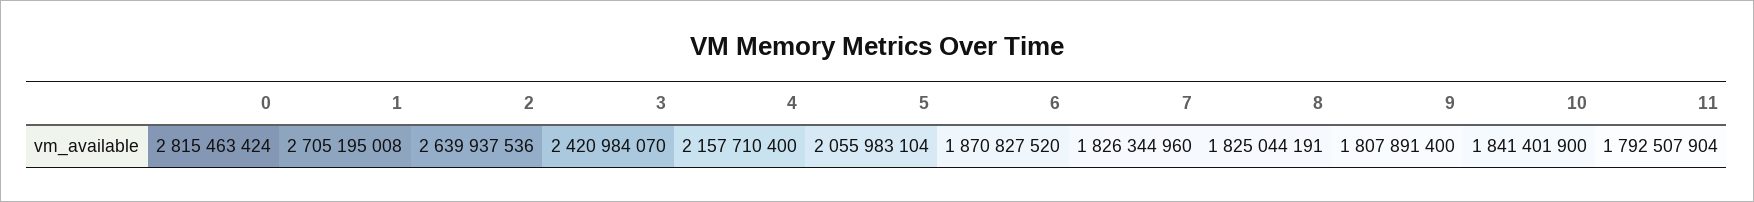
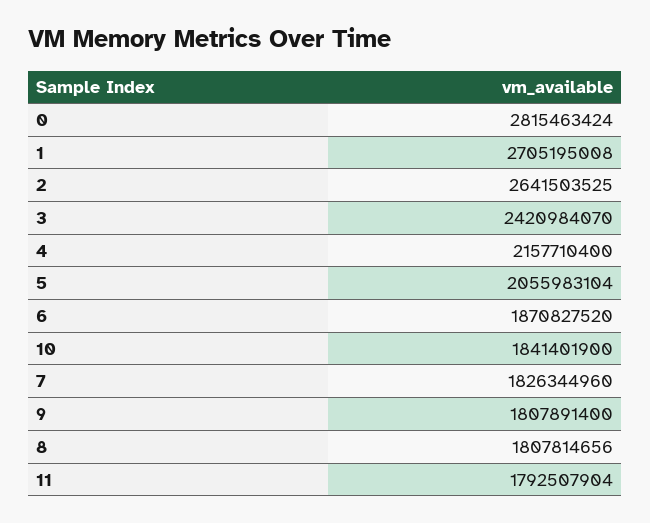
2: 2639937536 -> 2641503525
8: 1825044191 -> 1807814656

